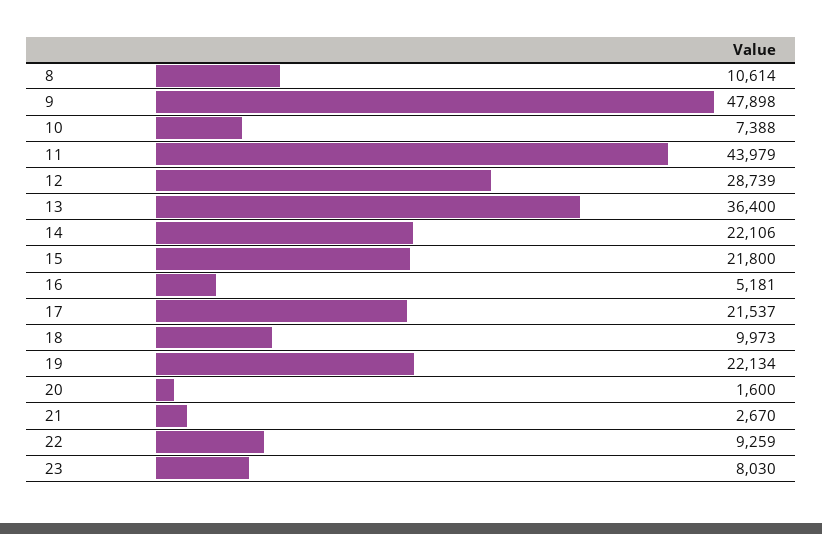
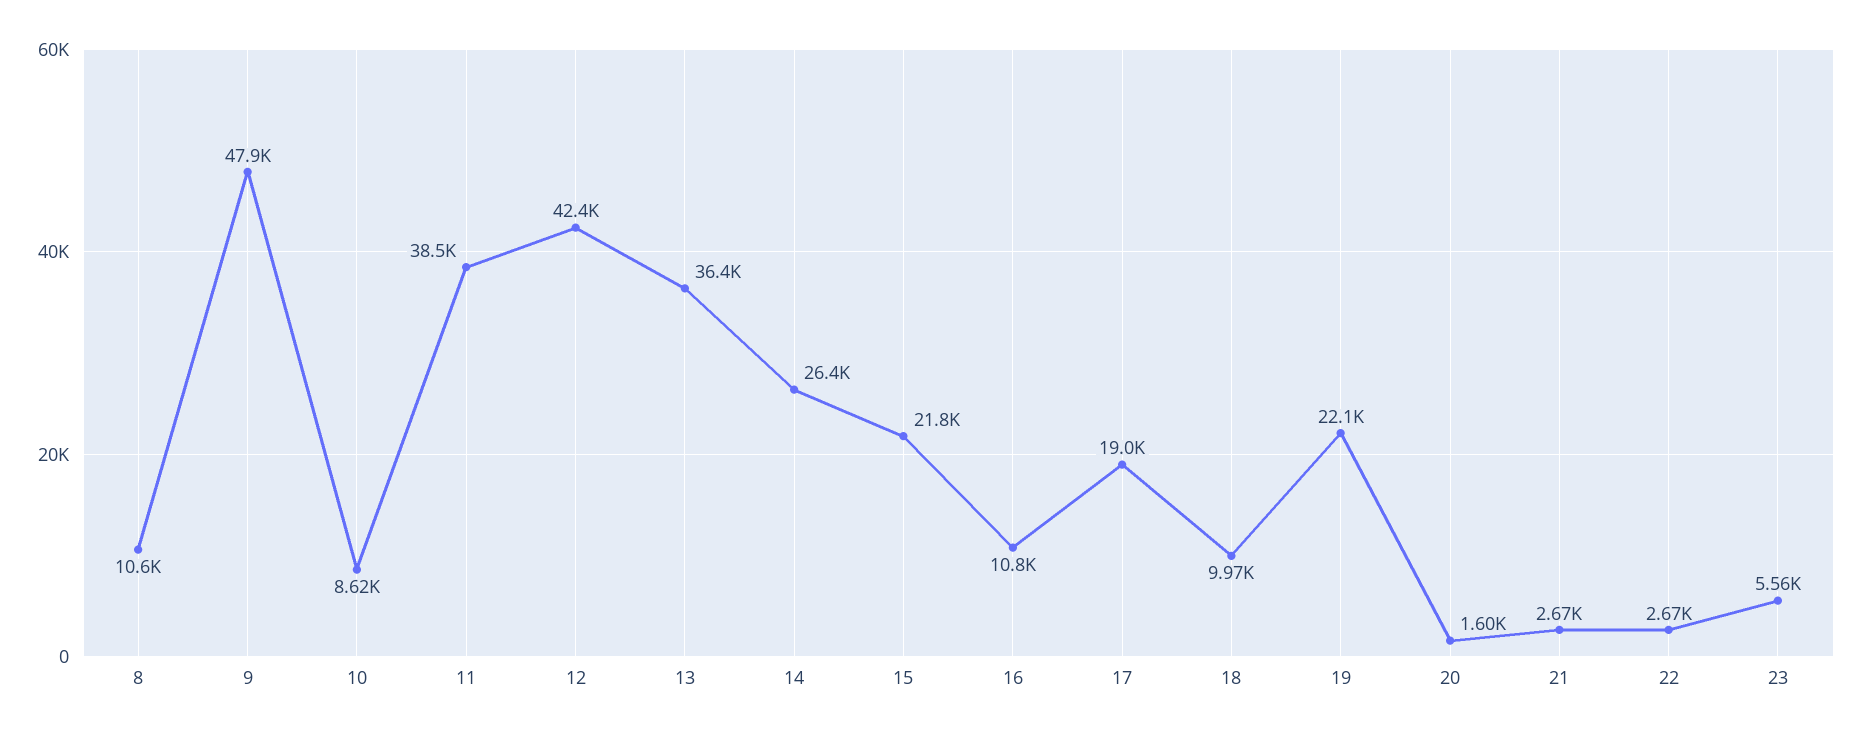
10: 7388 -> 8620
11: 43979 -> 38500
12: 28739 -> 42400
14: 22106 -> 26400
16: 5181 -> 10800
17: 21537 -> 19000
22: 9259 -> 2670
23: 8030 -> 5560

